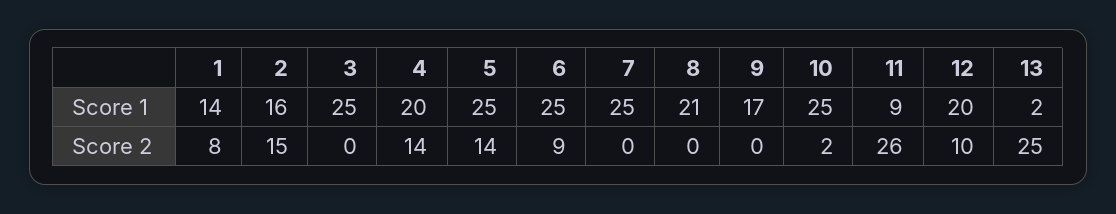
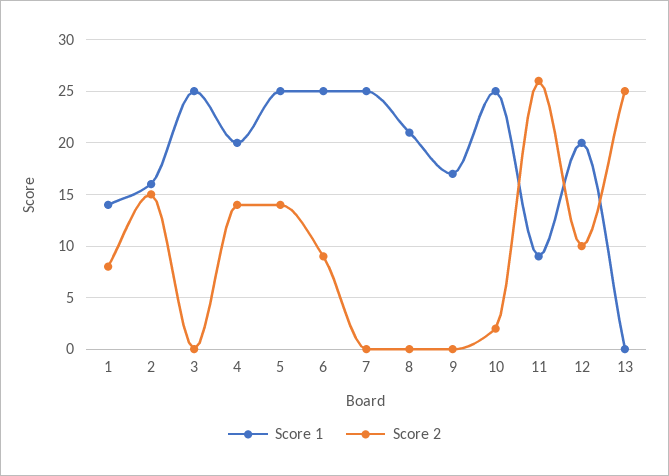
Score 1, 13: 2 -> 0

